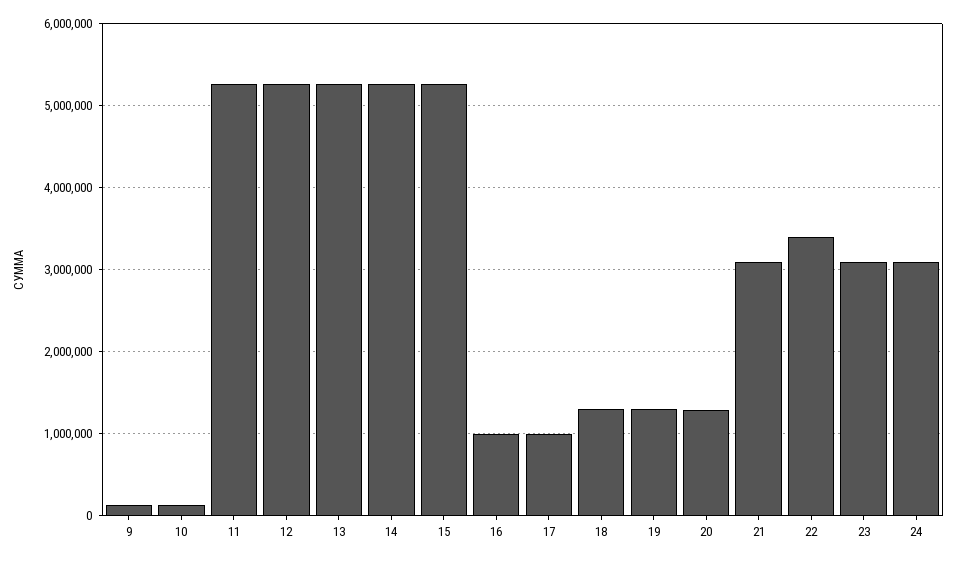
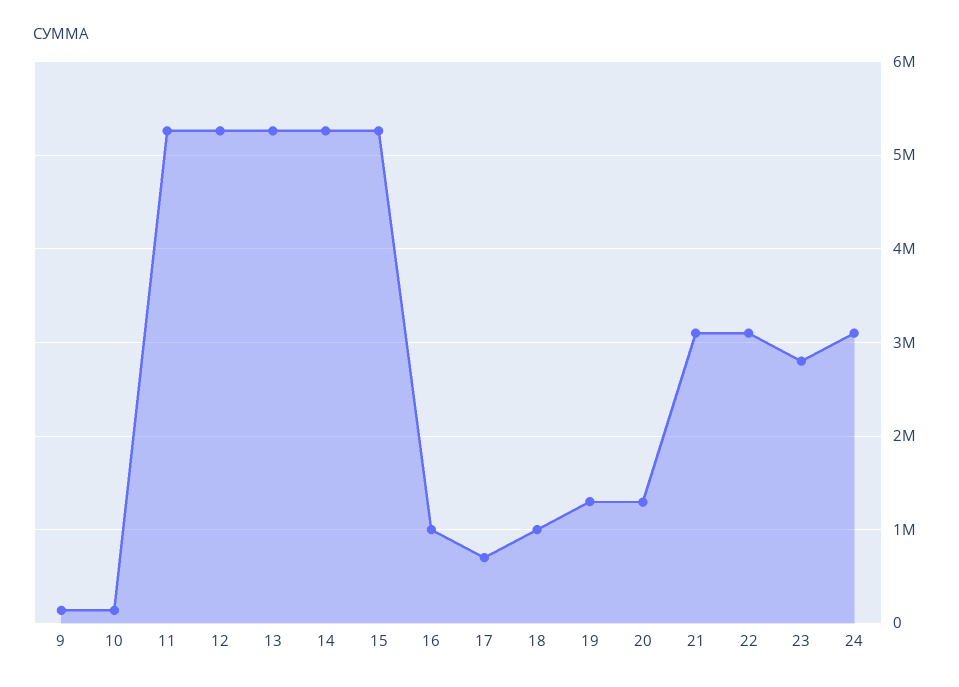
17: 1000000 -> 700000
18: 1300000 -> 1000000
22: 3400000 -> 3100000
23: 3100000 -> 2800000

